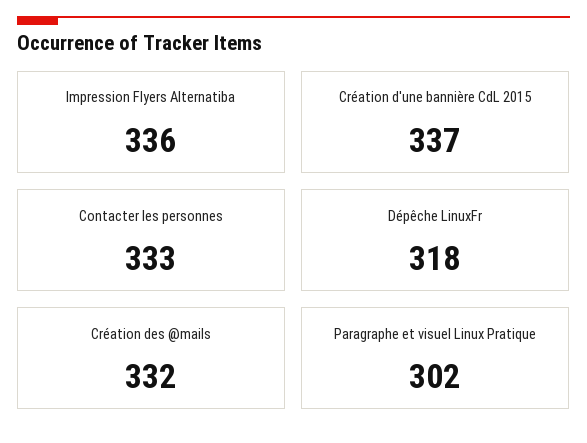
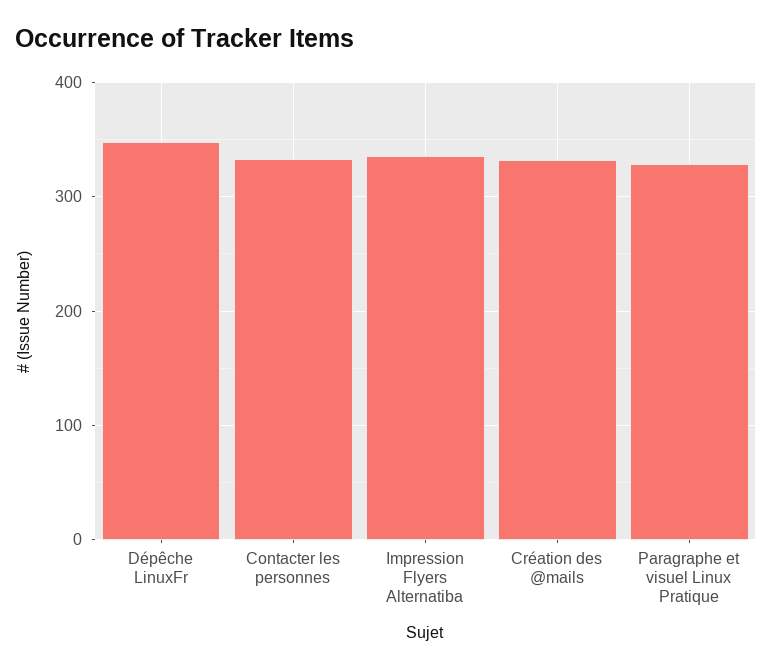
Création d'une bannière CdL 2015: 337 -> none
Dépêche LinuxFr: 318 -> 350
Paragraphe et visuel Linux Pratique: 302 -> 330

